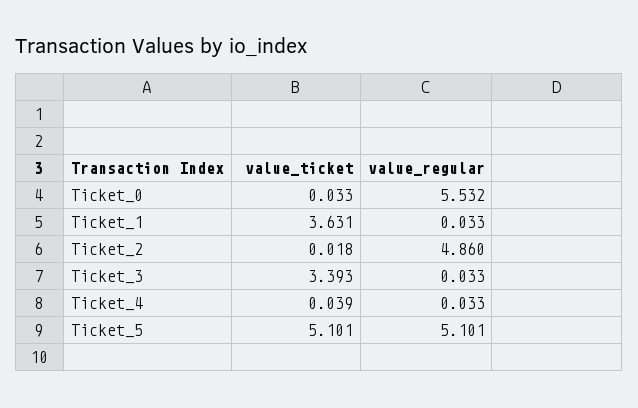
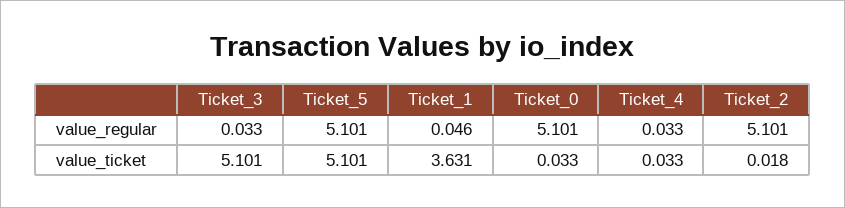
value_regular, Ticket_0: 5.532 -> 5.101
value_regular, Ticket_1: 0.033 -> 0.046
value_regular, Ticket_2: 4.86 -> 5.101
value_ticket, Ticket_3: 3.393 -> 5.101
value_ticket, Ticket_4: 0.039 -> 0.033

